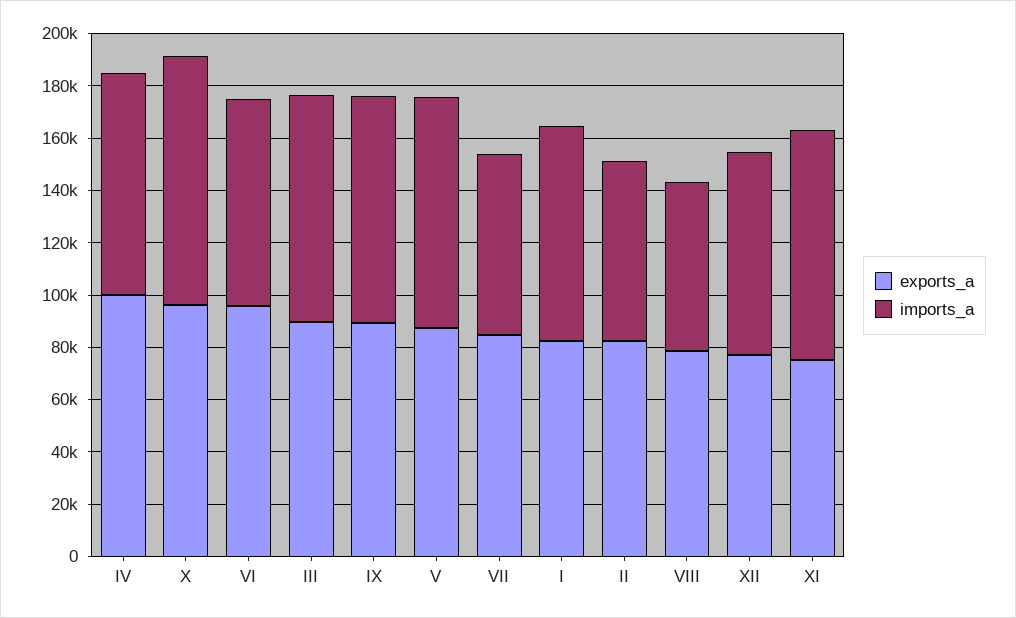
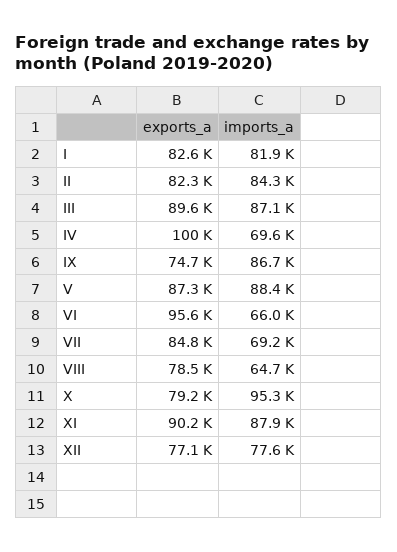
imports_a, IV: 85000 -> 69600
exports_a, X: 95000 -> 79200
imports_a, VI: 80000 -> 66000
exports_a, IX: 90000 -> 74700
imports_a, II: 70000 -> 84300
exports_a, XI: 75000 -> 90200

